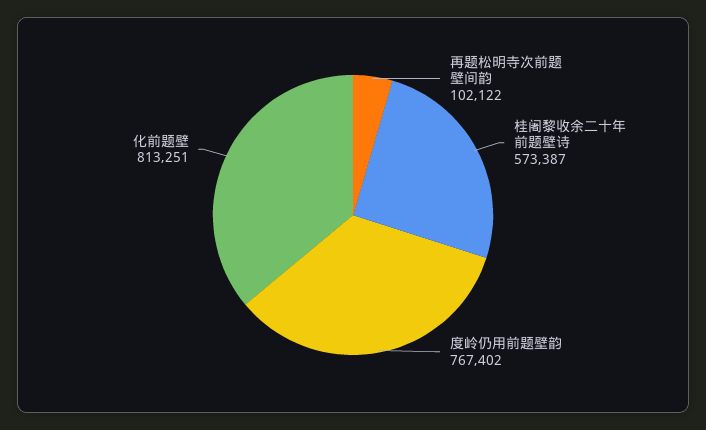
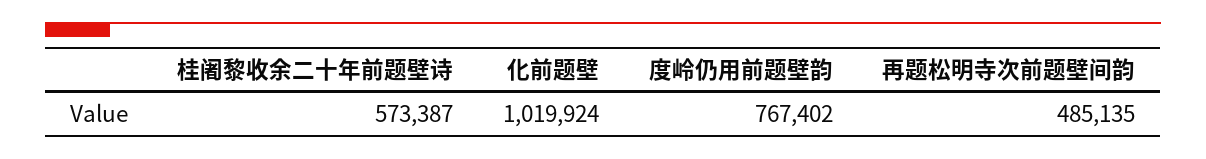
再题松明寺次前题壁间韵: 102122 -> 485135
化前题壁: 813251 -> 1019924

